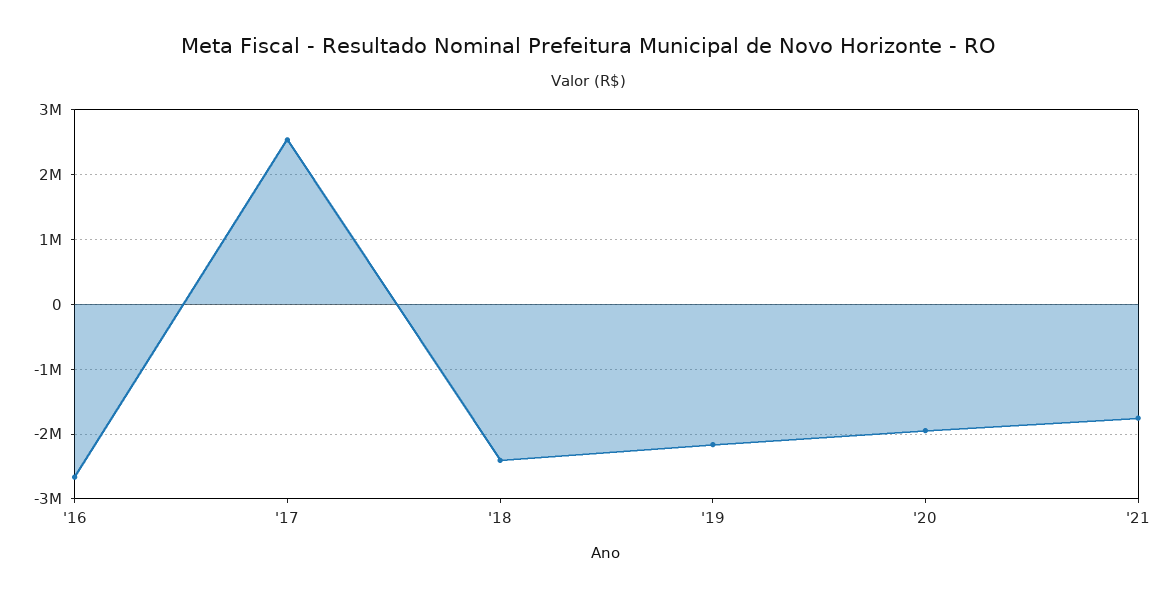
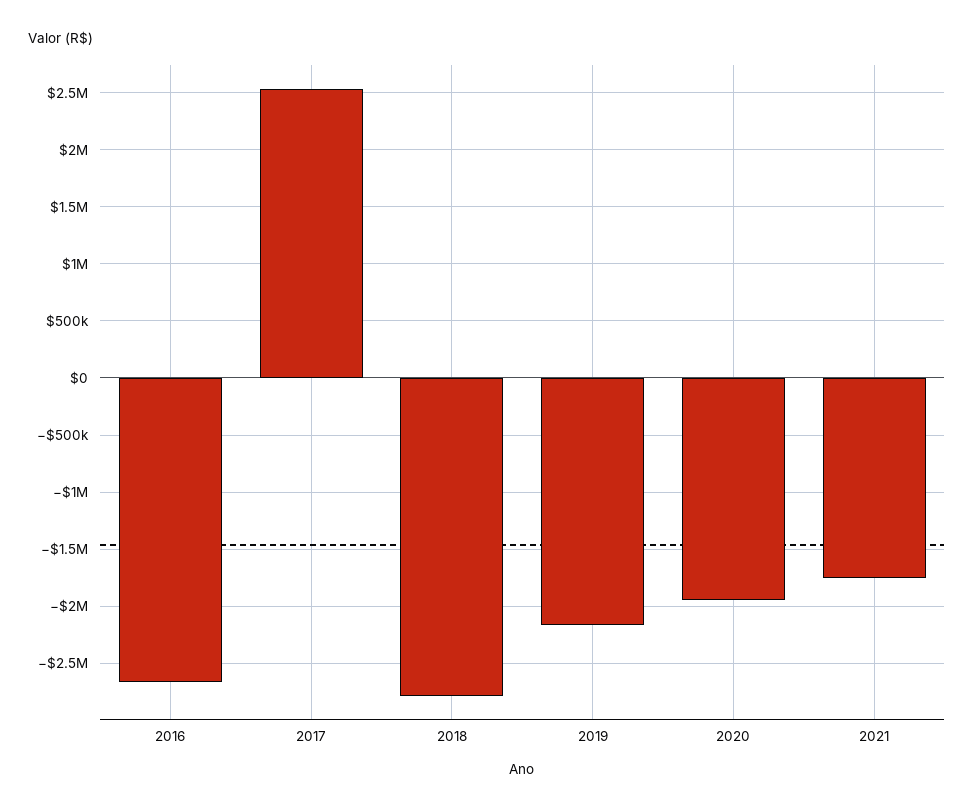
'18: -2400000 -> -2800000

